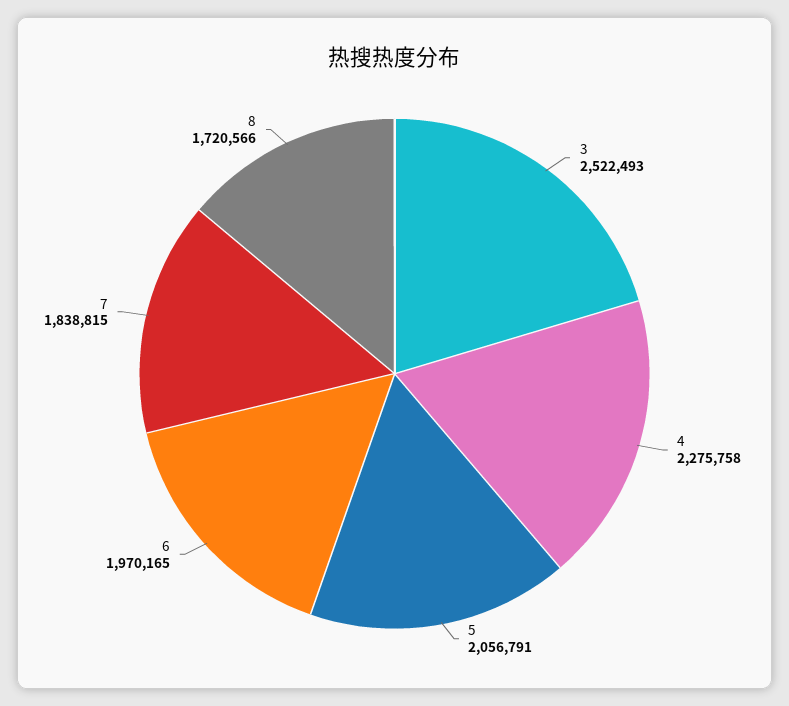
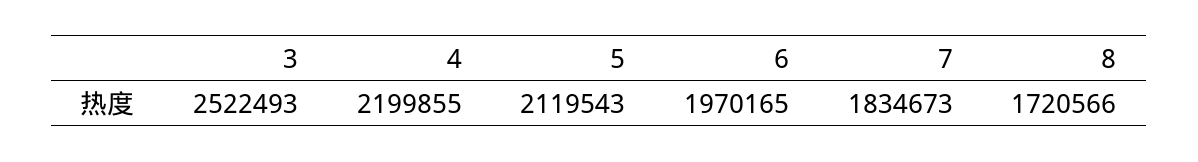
4: 2275758 -> 2199855
5: 2056791 -> 2119543
7: 1838815 -> 1834673

